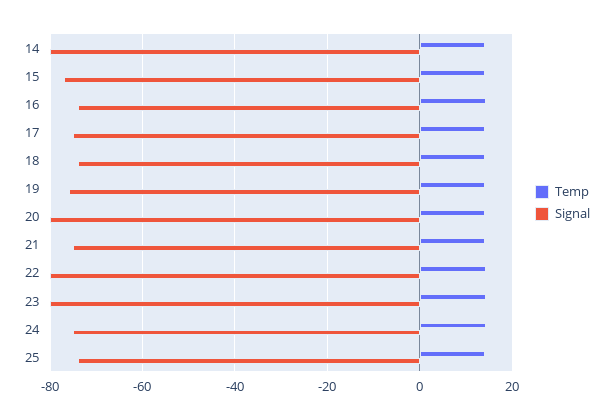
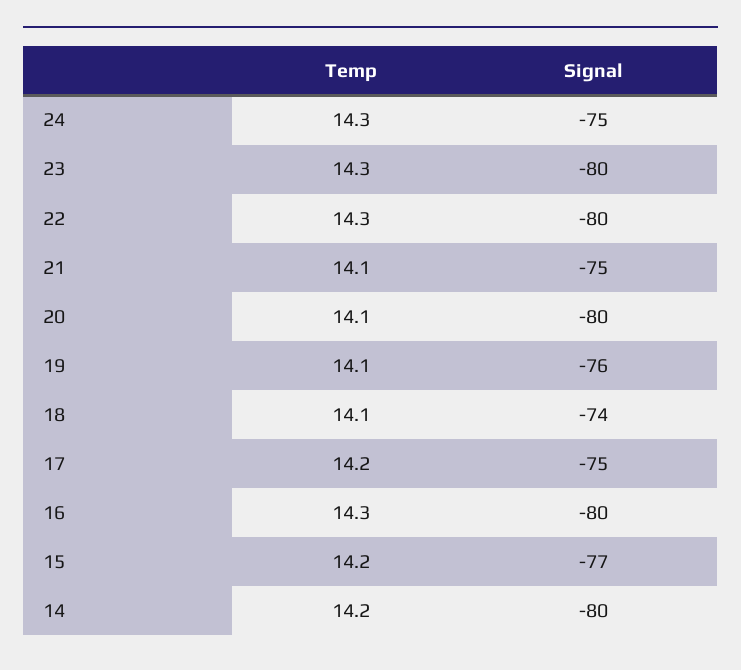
Signal, 16: -74 -> -80
Temp, 25: 14 -> none
Signal, 25: -74 -> none

